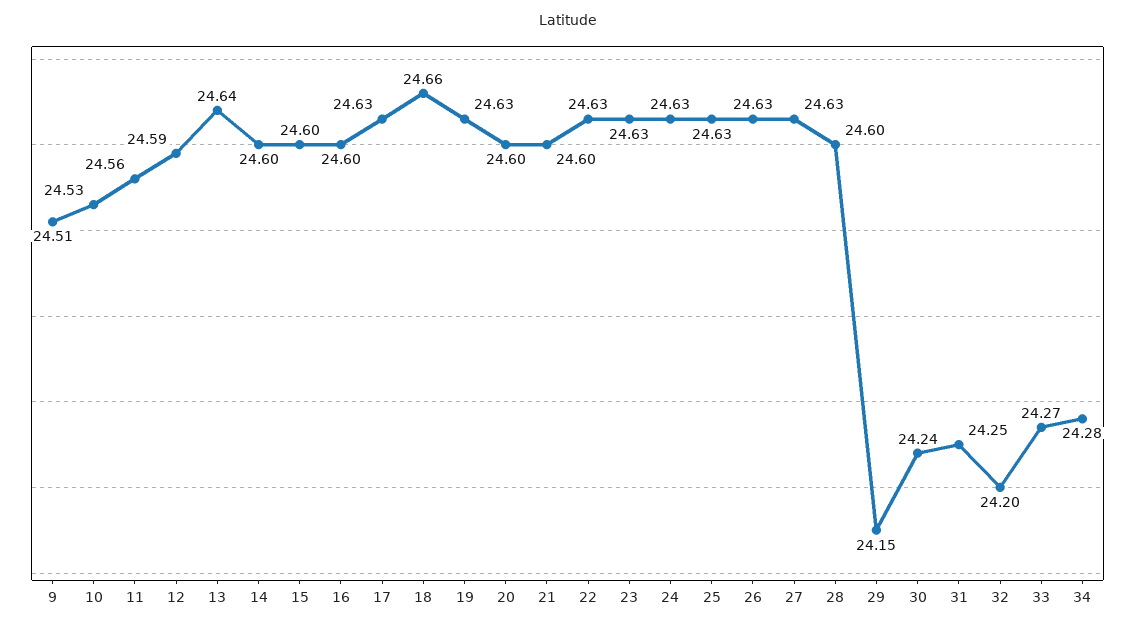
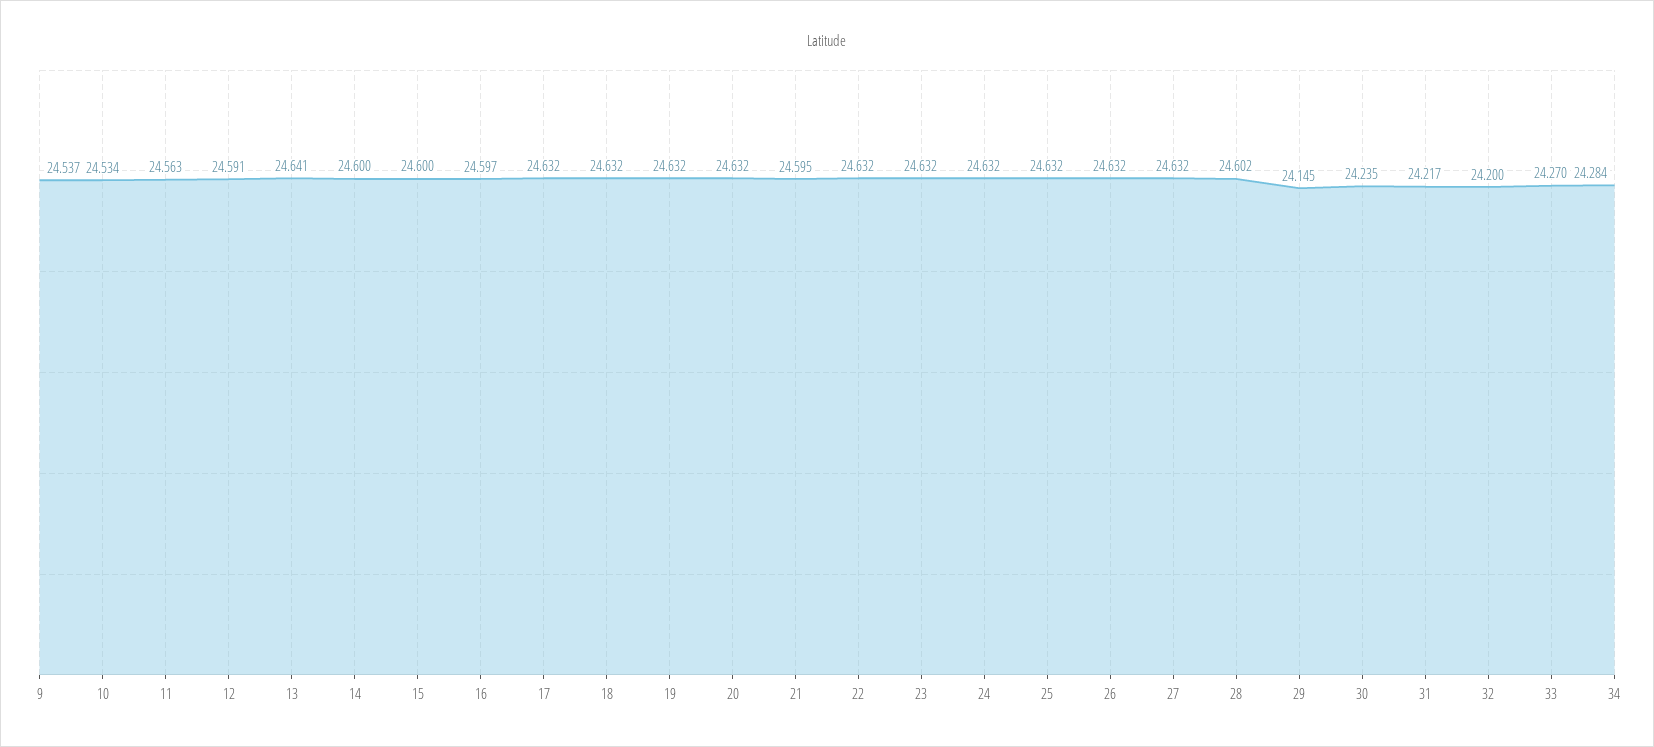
9: 24.51 -> 24.537
18: 24.66 -> 24.632
20: 24.6 -> 24.632
31: 24.25 -> 24.217

